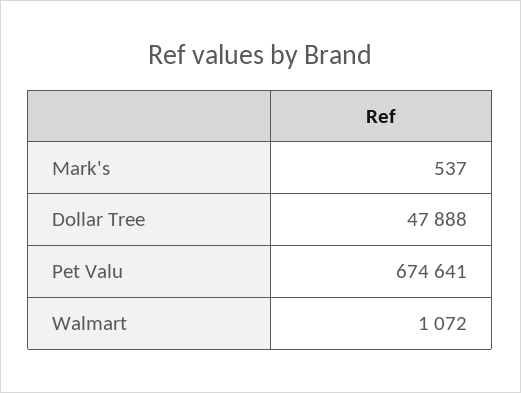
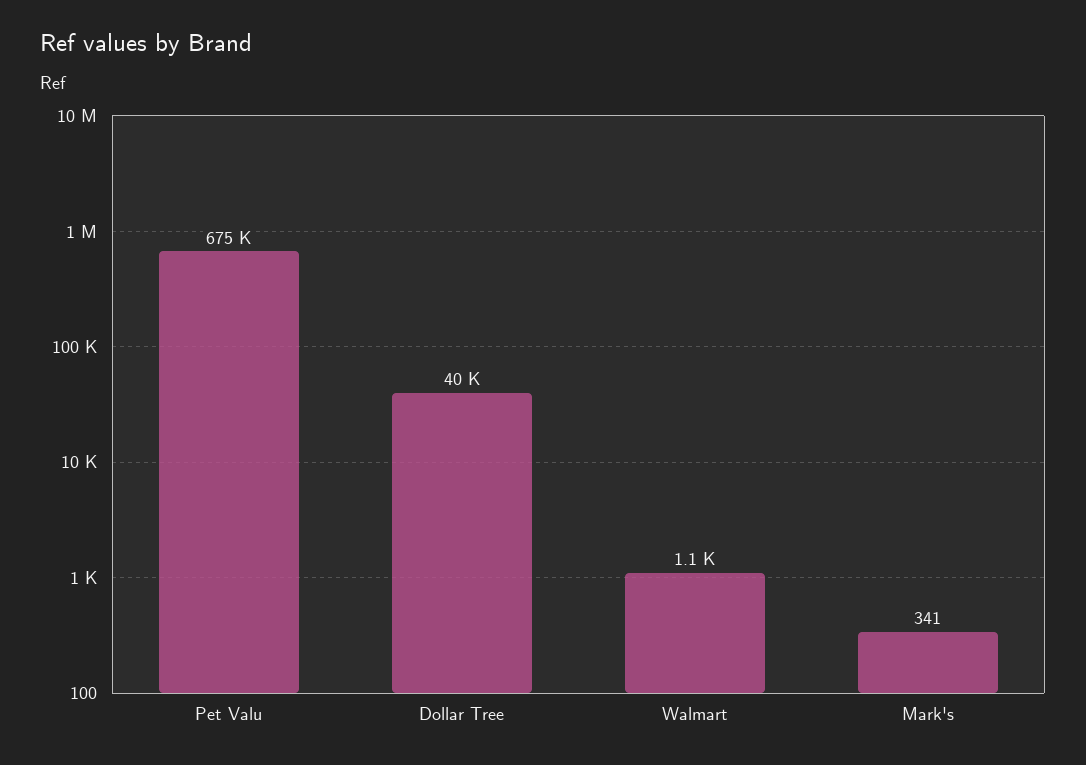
Mark's: 537 -> 341
Dollar Tree: 47888 -> 40000

